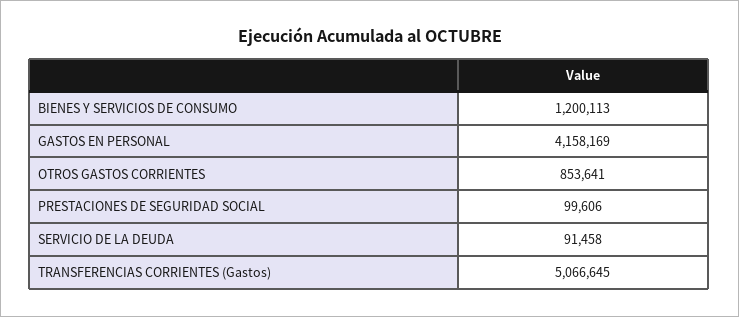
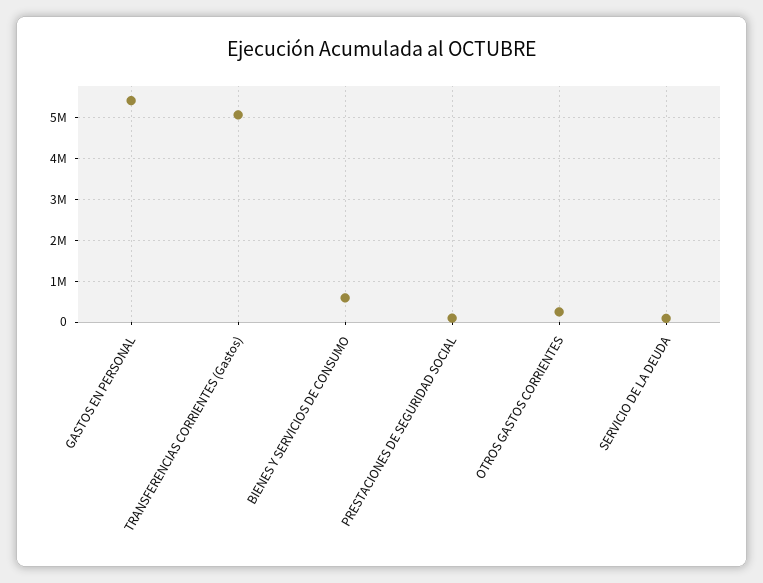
BIENES Y SERVICIOS DE CONSUMO: 1200113 -> 600000
GASTOS EN PERSONAL: 4158169 -> 5400000
OTROS GASTOS CORRIENTES: 853641 -> 200000

